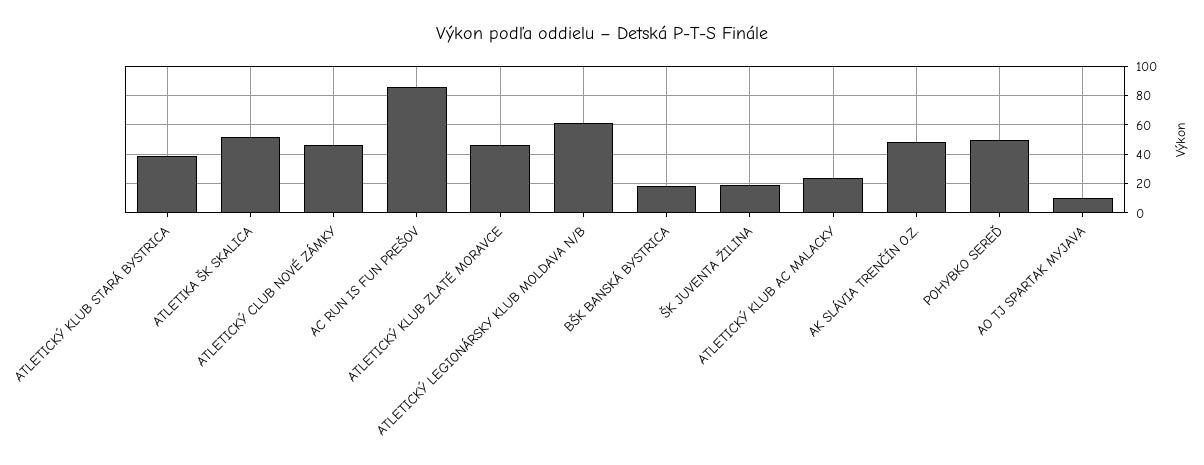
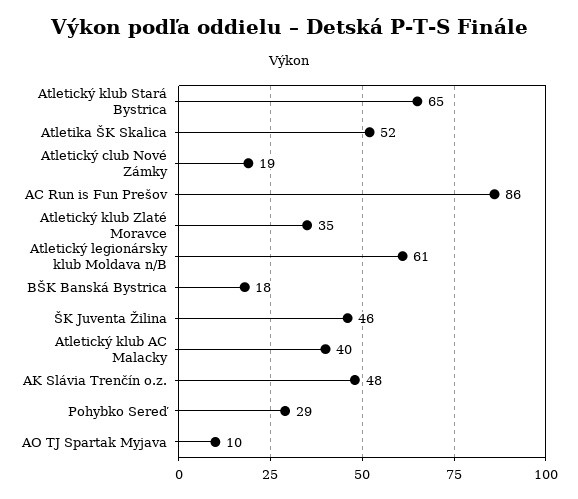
ATLETICKÝ KLUB STARÁ BYSTRICA: 40 -> 65
ATLETICKÝ CLUB NOVÉ ZÁMKY: 45 -> 19
ATLETICKÝ KLUB ZLATÉ MORAVCE: 45 -> 35
ŠK JUVENTA ŽILINA: 20 -> 46
ATLETICKÝ KLUB AC MALACKY: 25 -> 40
POHYBKO SEREĎ: 50 -> 29

